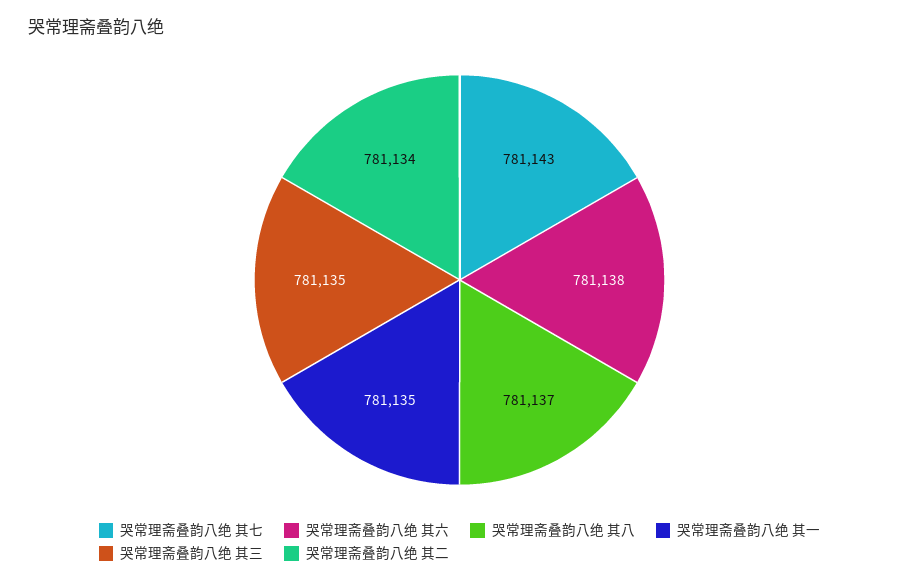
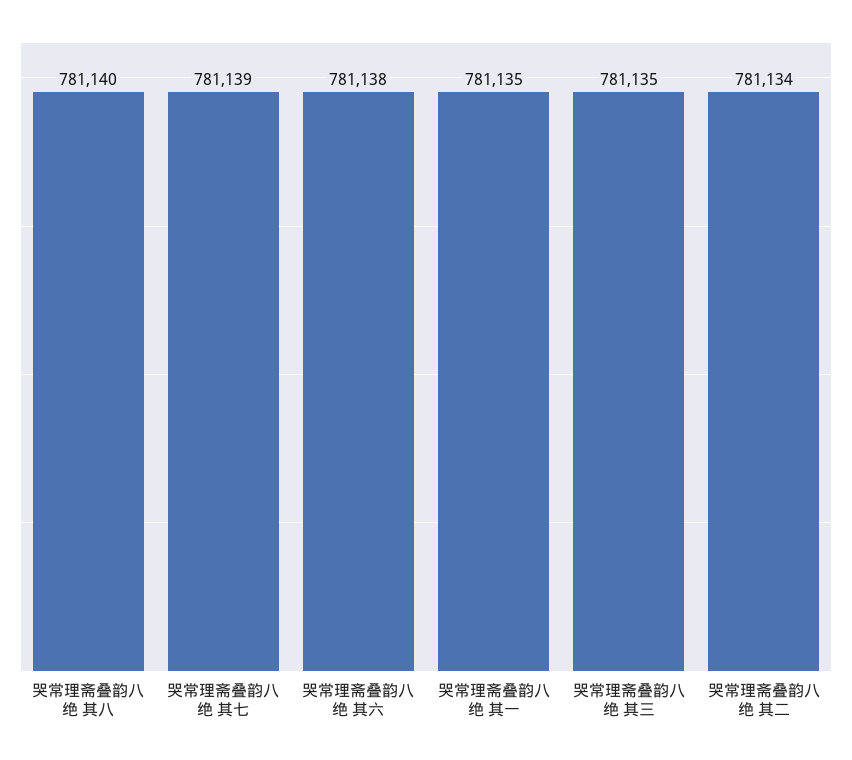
哭常理斋叠韵八绝 其七: 781143 -> 781139
哭常理斋叠韵八绝 其八: 781137 -> 781140

